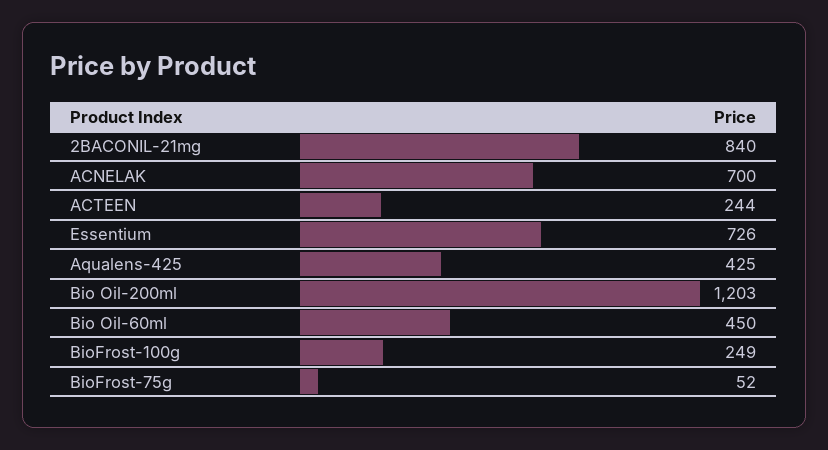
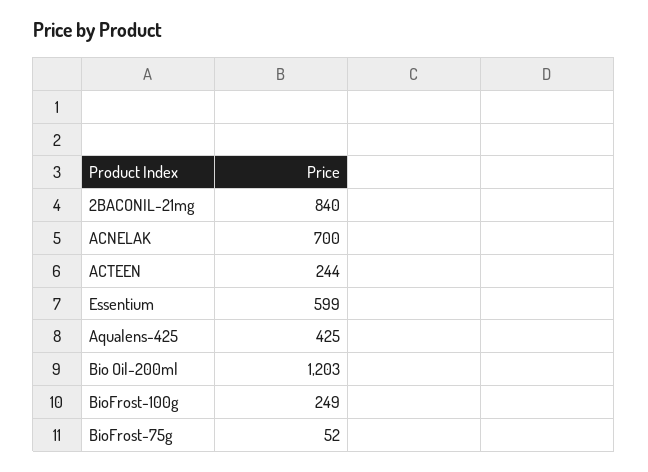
Essentium: 726 -> 599
Bio Oil-60ml: 450 -> none

